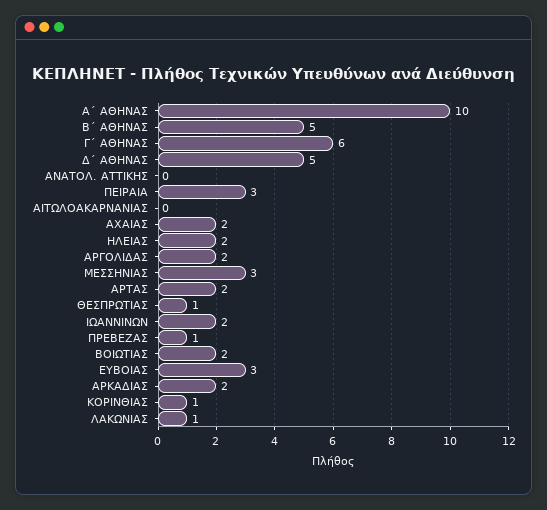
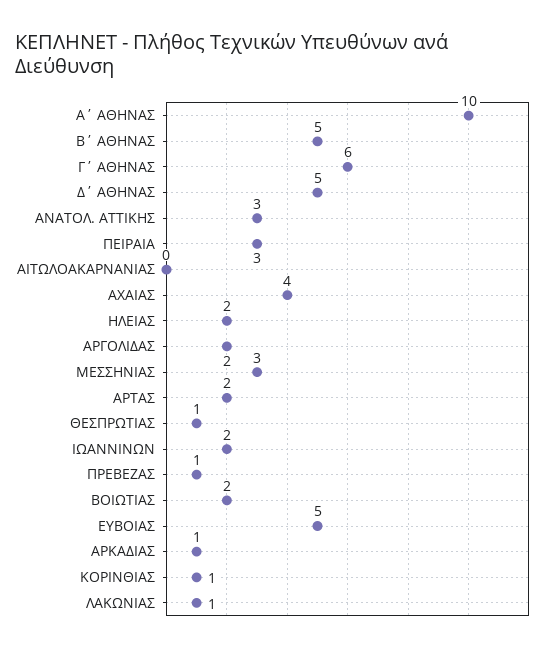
ΑΝΑΤΟΛ. ΑΤΤΙΚΗΣ: 0 -> 3
ΑΧΑΙΑΣ: 2 -> 4
ΕΥΒΟΙΑΣ: 3 -> 5
ΑΡΚΑΔΙΑΣ: 2 -> 1

